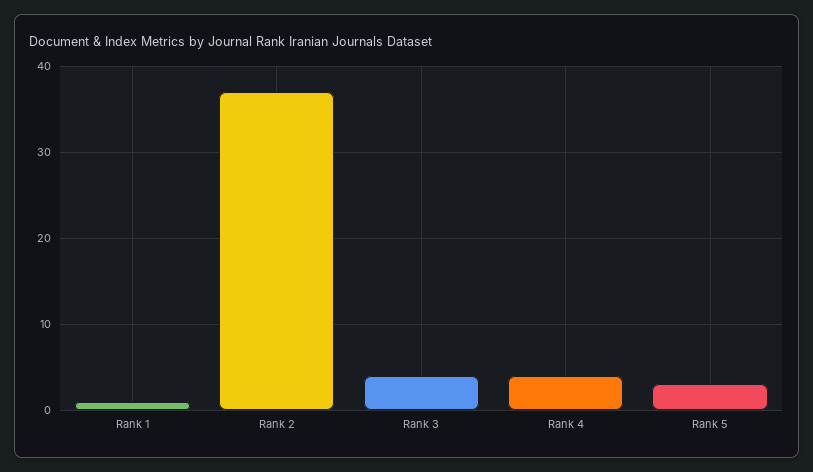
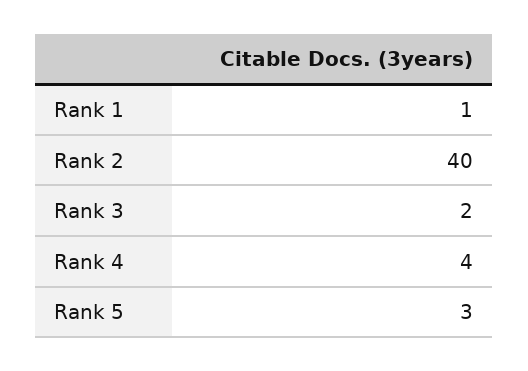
Rank 2: 37 -> 40
Rank 3: 4 -> 2

